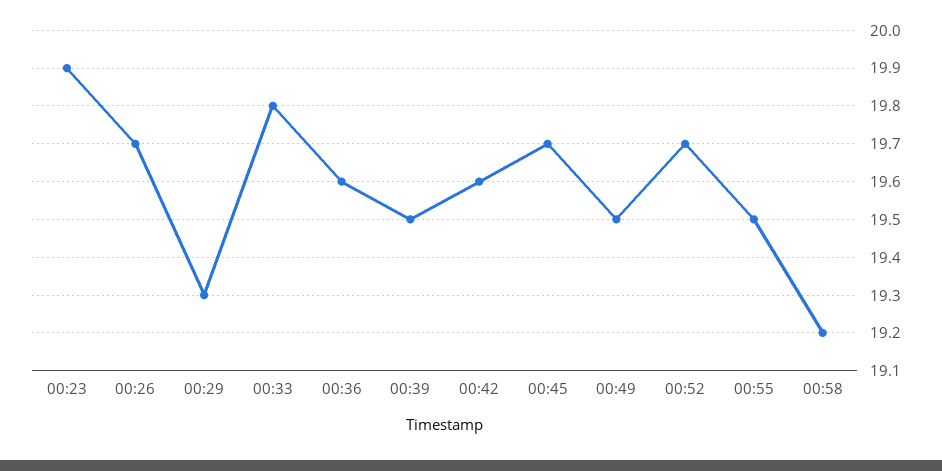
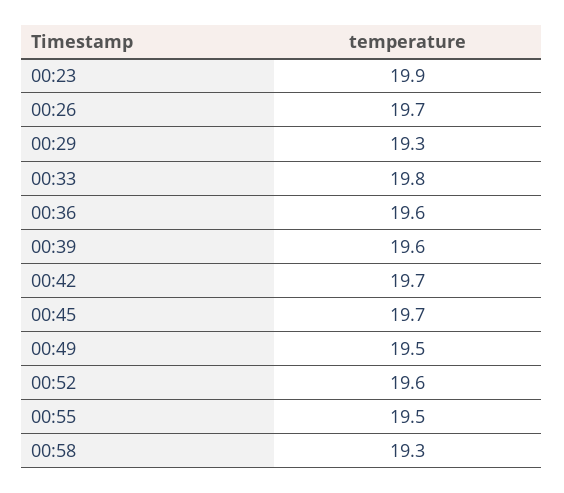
00:39: 19.5 -> 19.6
00:42: 19.6 -> 19.7
00:52: 19.7 -> 19.6
00:58: 19.2 -> 19.3

